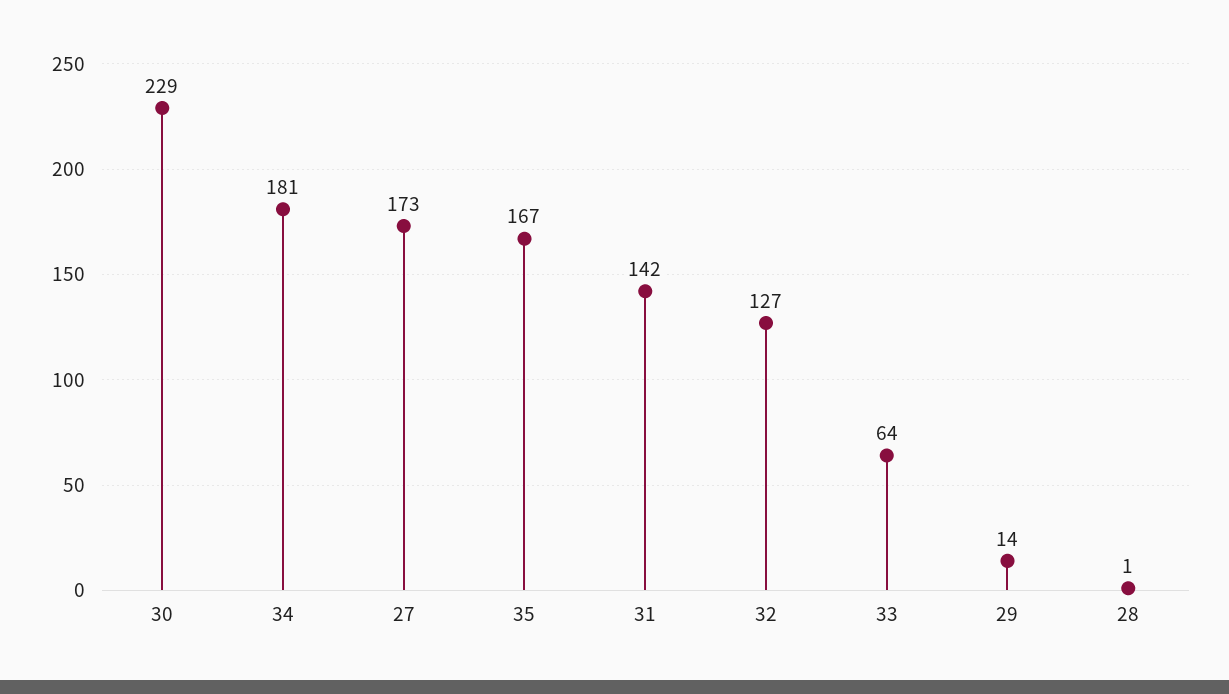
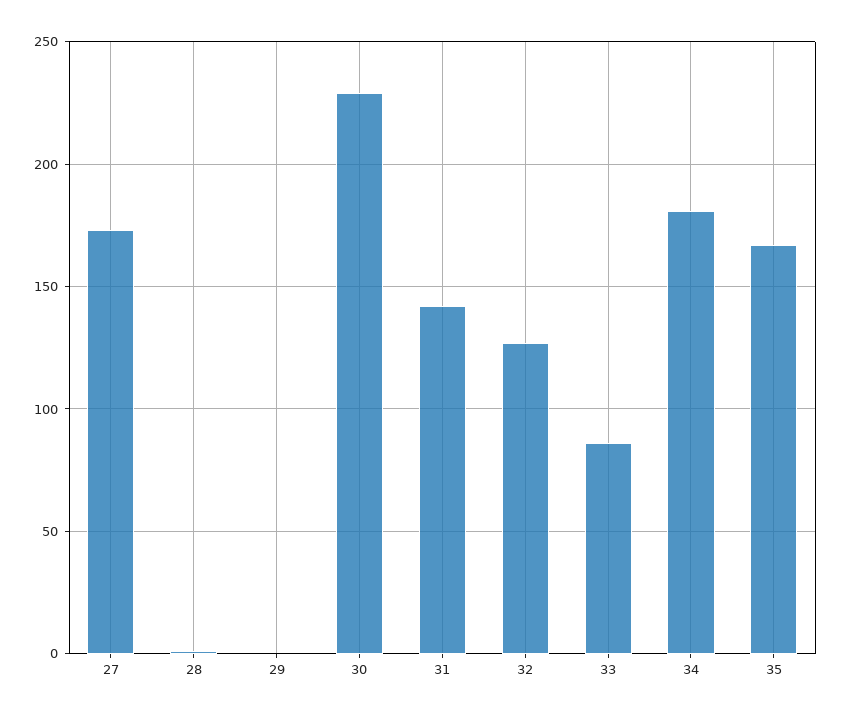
33: 64 -> 85
29: 14 -> 0

